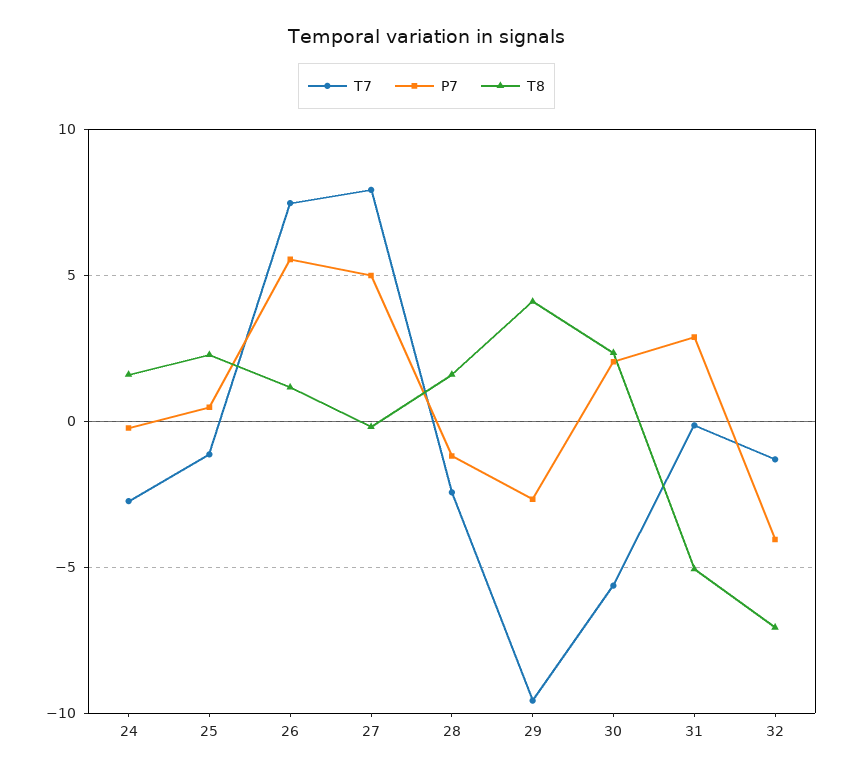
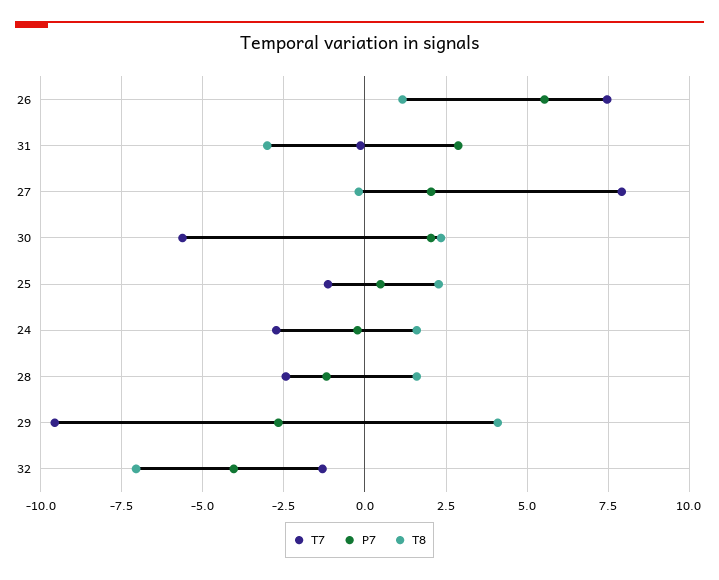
P7, 27: 5 -> 2
T8, 31: -5 -> -3

